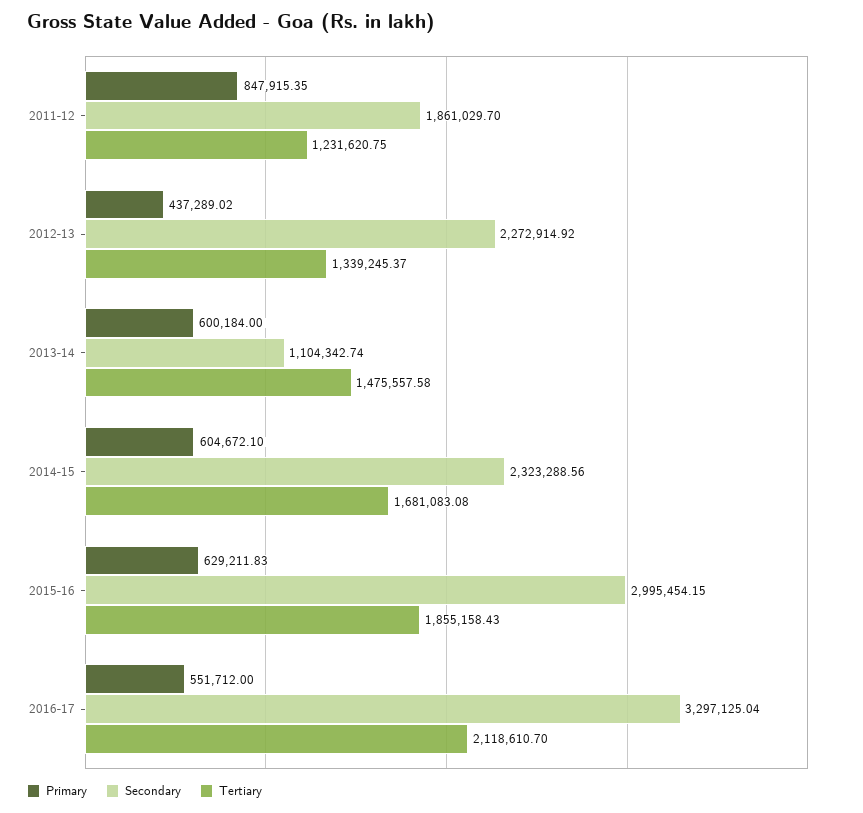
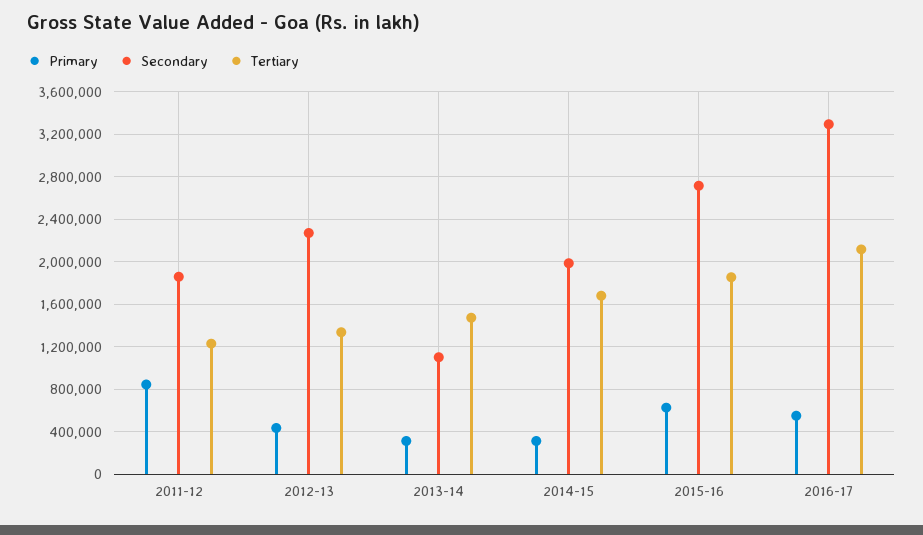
Primary, 2013-14: 600184 -> 300000
Primary, 2014-15: 604672.1 -> 300000
Secondary, 2014-15: 2323288.56 -> 2000000
Secondary, 2015-16: 2995454.15 -> 2700000

